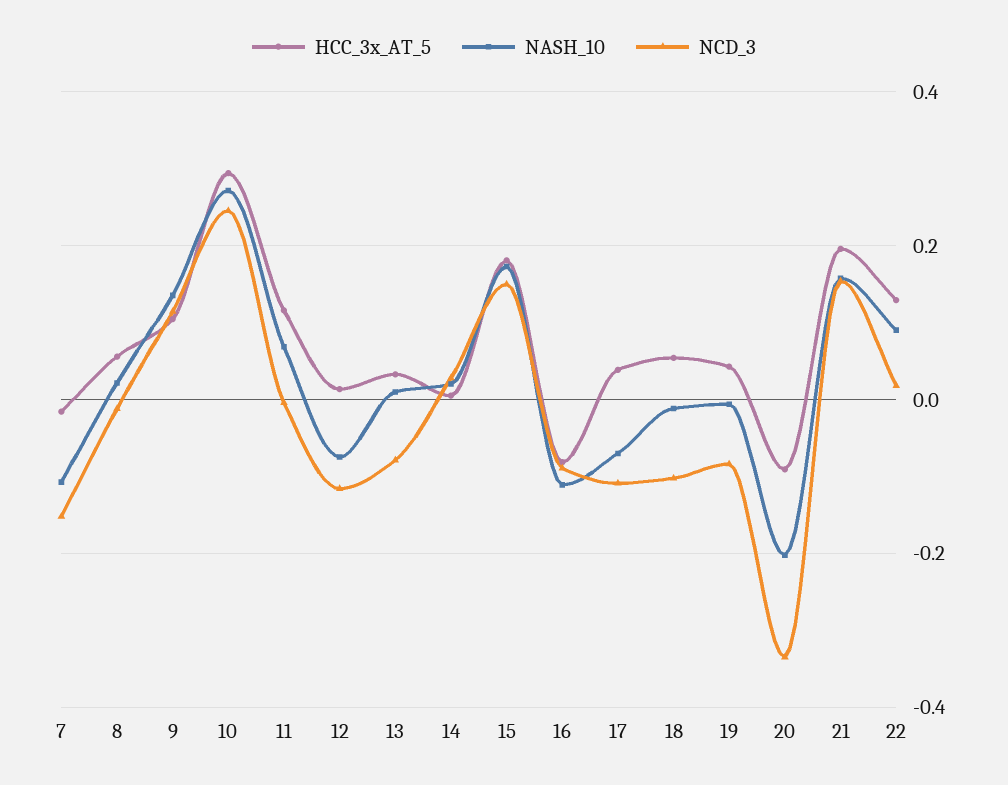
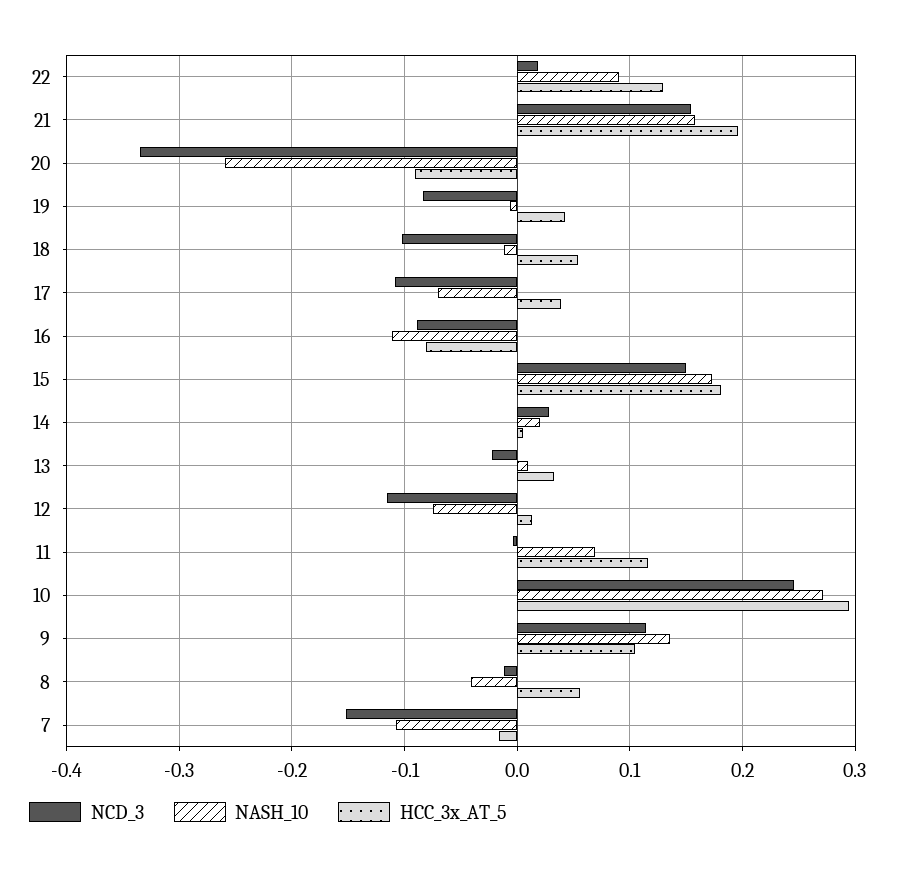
NASH_10, 8: 0.02 -> -0.04
NCD_3, 13: -0.08 -> -0.02
NASH_10, 20: -0.2 -> -0.26

